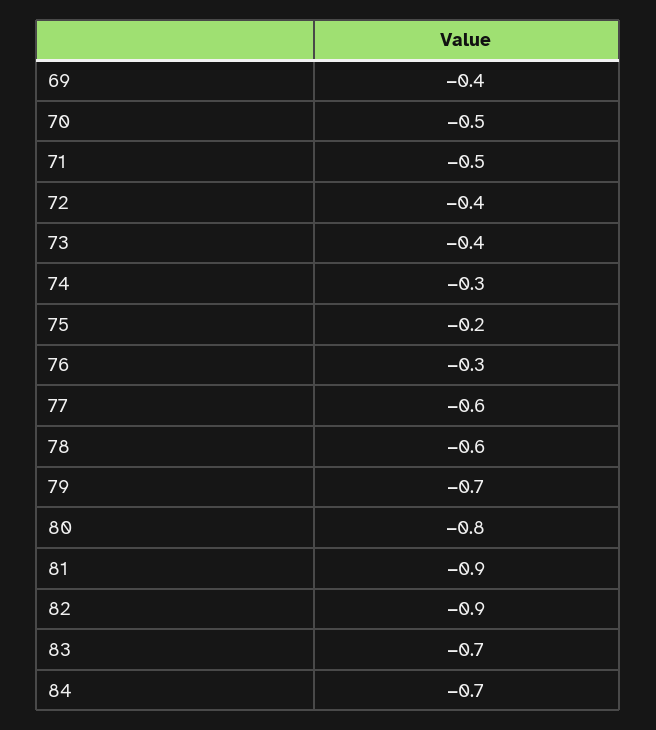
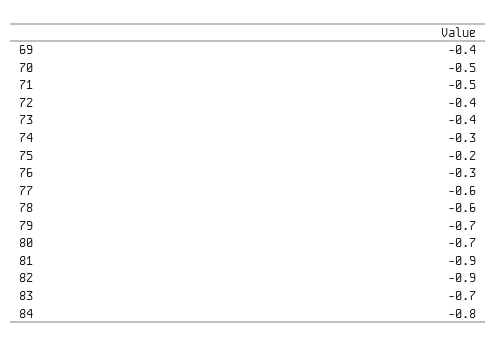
80: -0.8 -> -0.7
84: -0.7 -> -0.8

